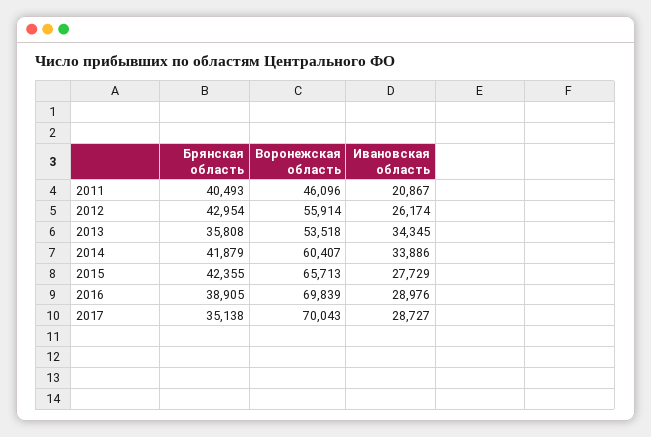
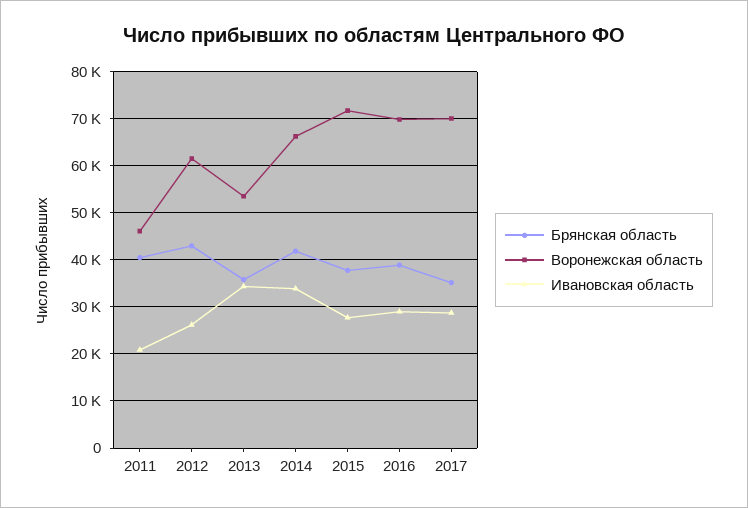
Воронежская область, 2012: 55914 -> 62000
Воронежская область, 2014: 60407 -> 66000
Брянская область, 2015: 42355 -> 38000
Воронежская область, 2015: 65713 -> 72000

